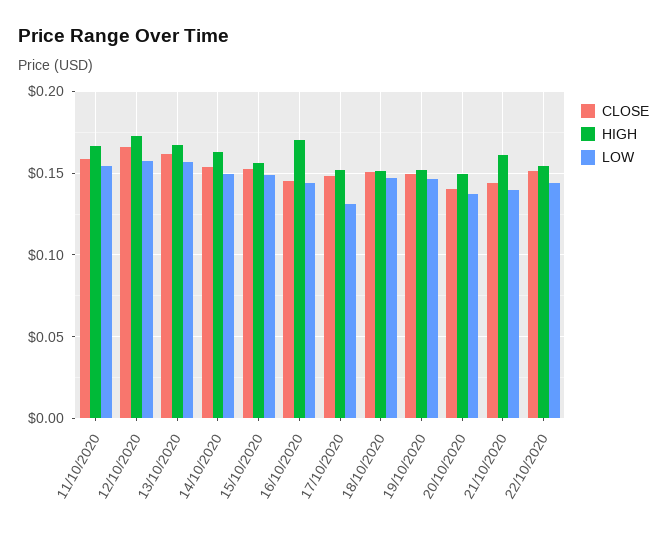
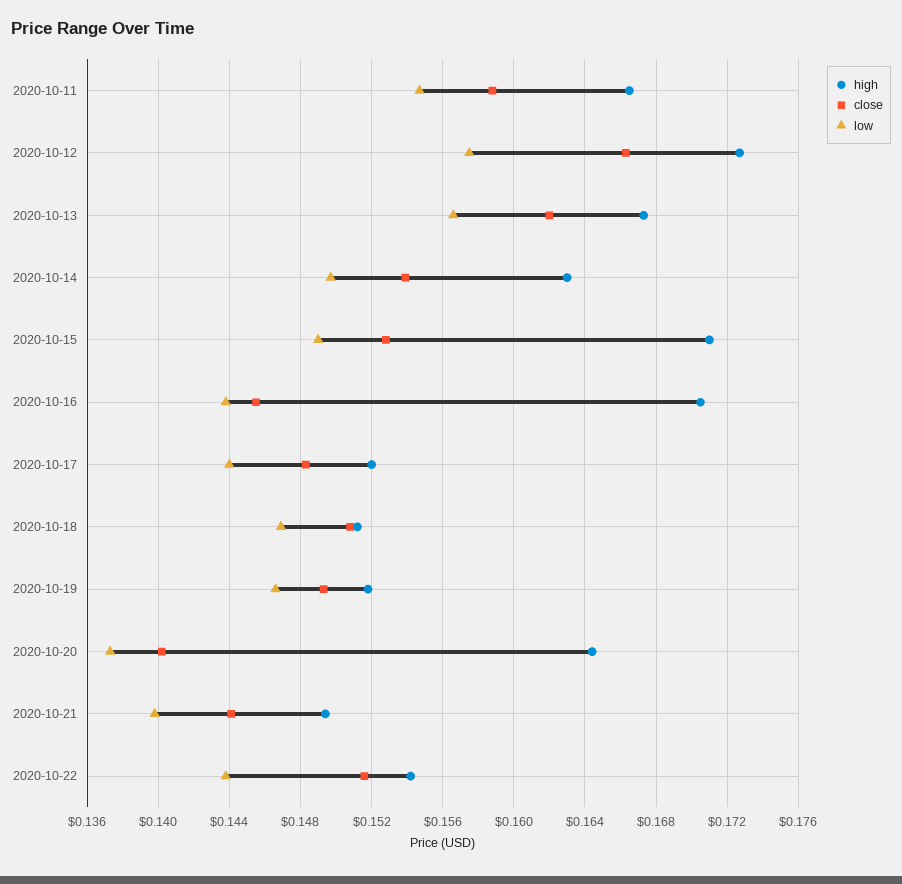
HIGH, 15/10/2020: 0.155 -> 0.171
LOW, 17/10/2020: 0.13 -> 0.144
HIGH, 20/10/2020: 0.15 -> 0.1645
HIGH, 21/10/2020: 0.16 -> 0.1495

